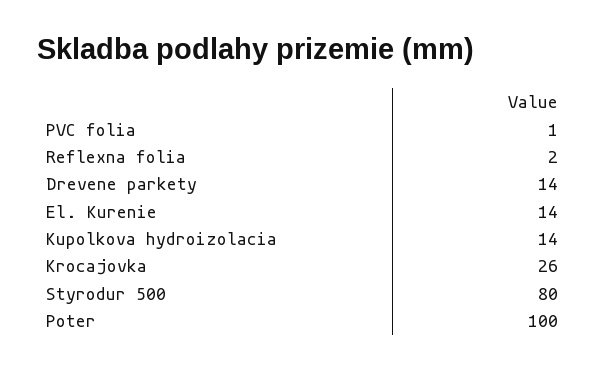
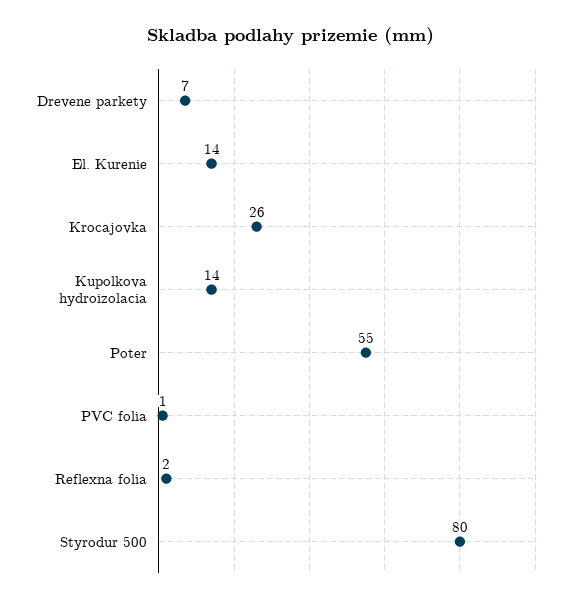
Drevene parkety: 14 -> 7
Poter: 100 -> 55

